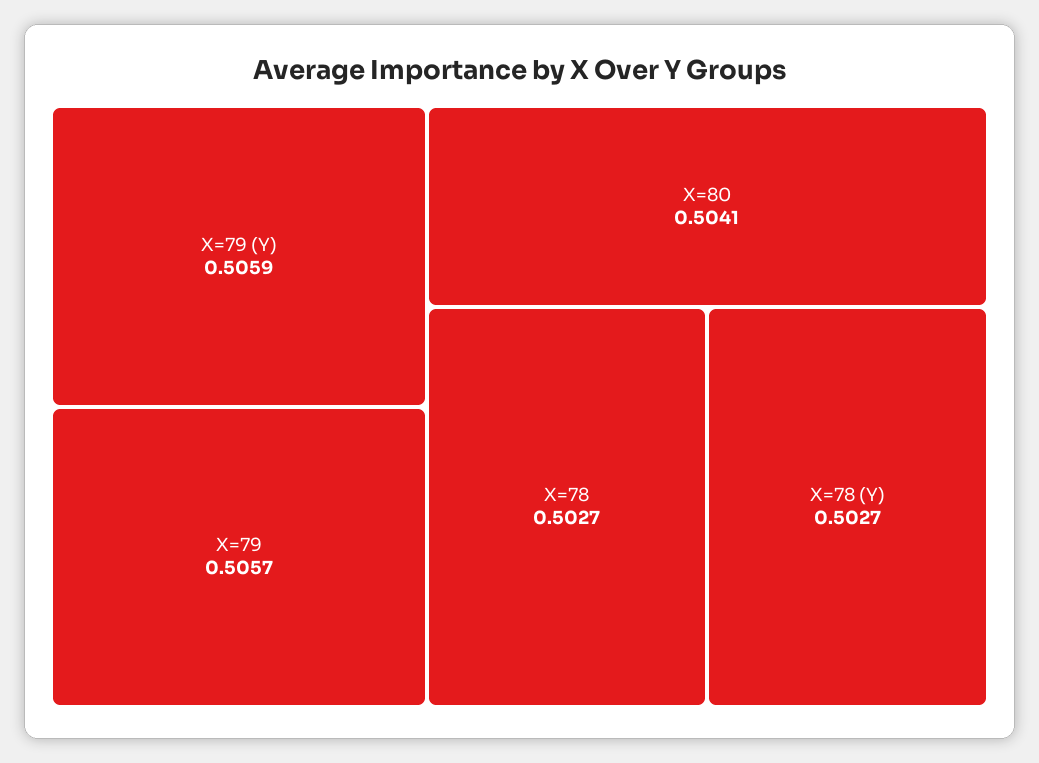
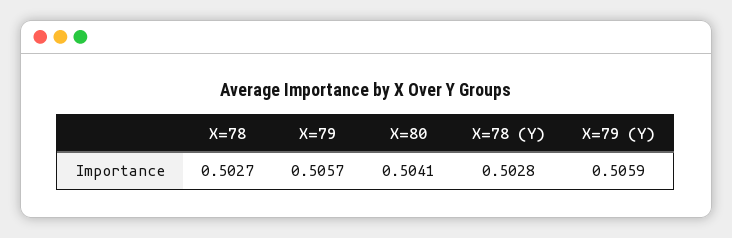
X=78 (Y): 0.5027 -> 0.5028

